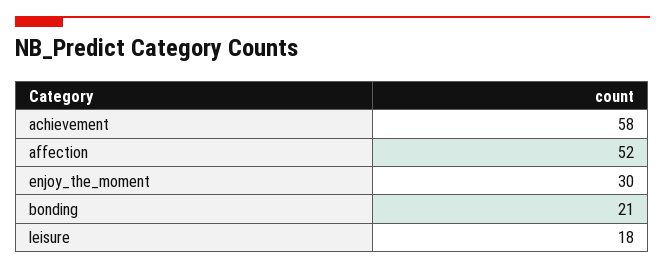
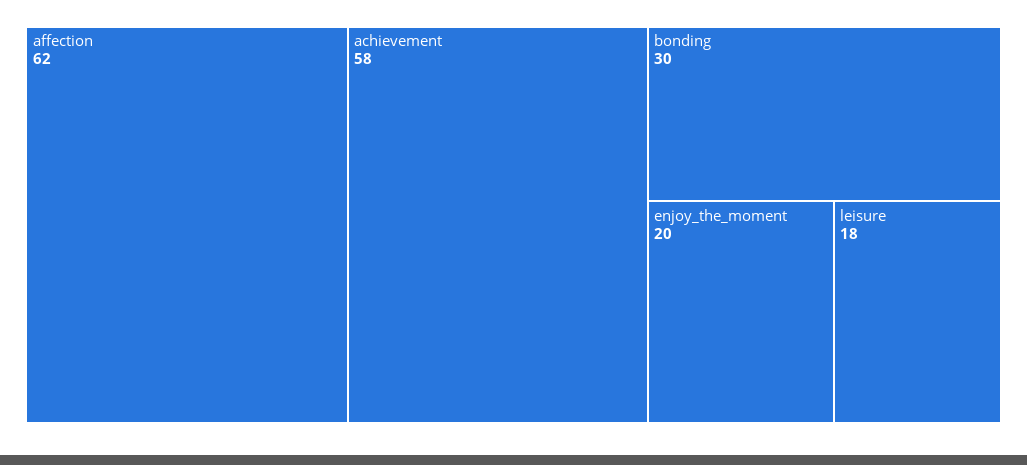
affection: 52 -> 62
enjoy_the_moment: 30 -> 20
bonding: 21 -> 30

